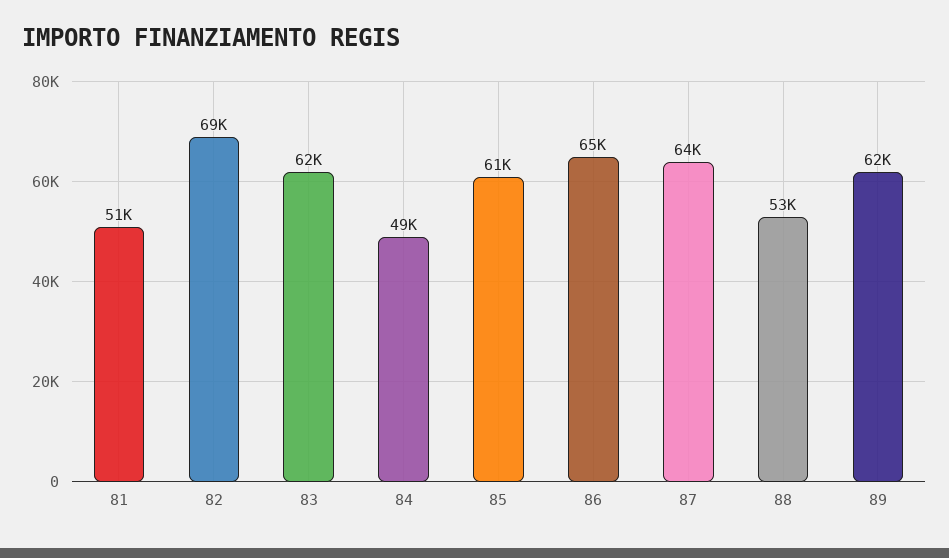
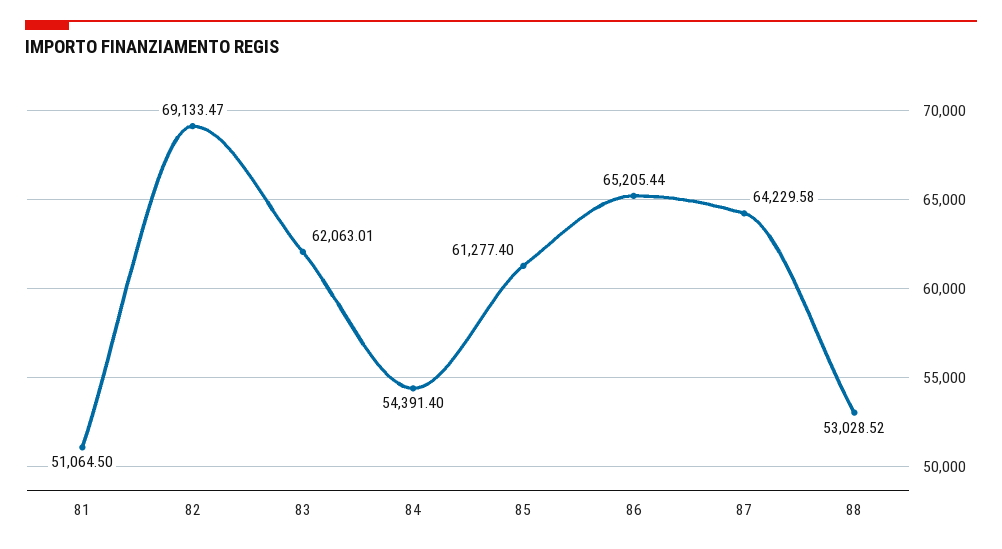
84: 49000 -> 54391.4
89: 62000 -> none

